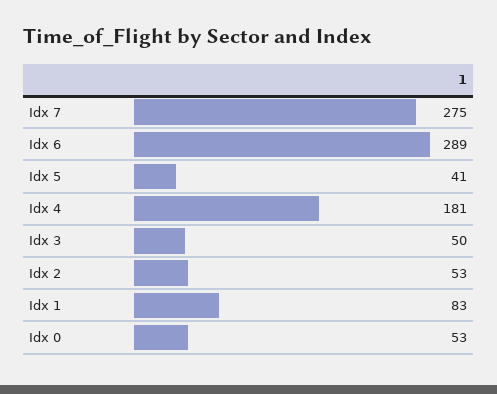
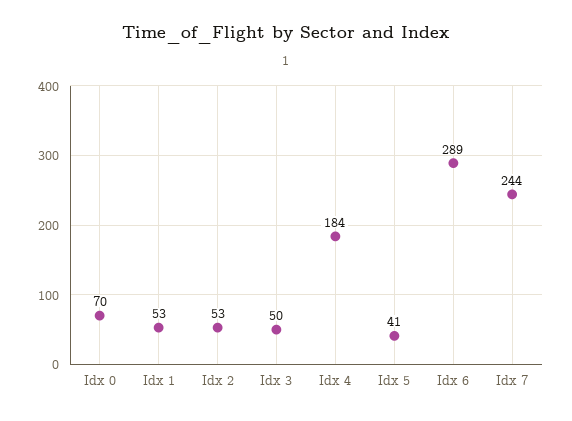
Idx 7: 275 -> 244
Idx 4: 181 -> 184
Idx 1: 83 -> 53
Idx 0: 53 -> 70

